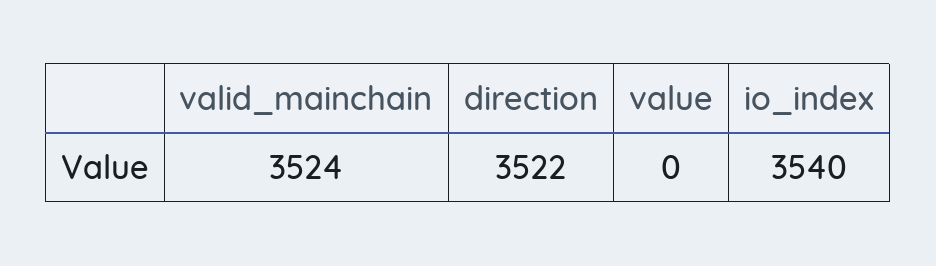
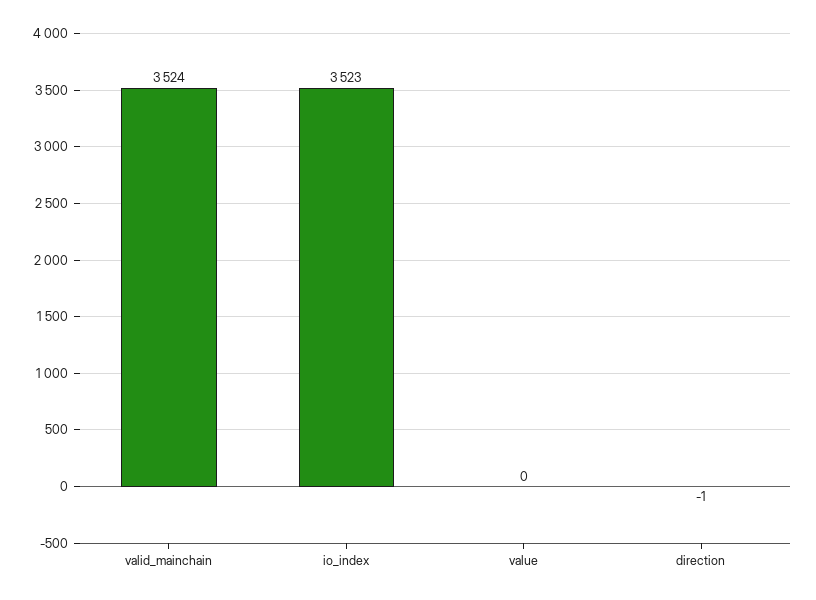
direction: 3522 -> -1
io_index: 3540 -> 3523

